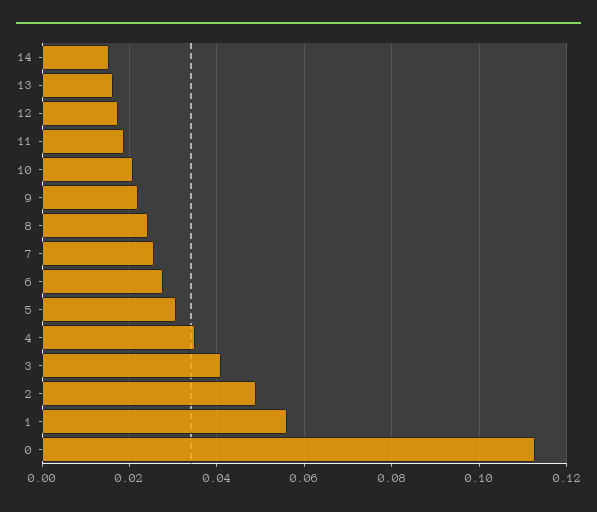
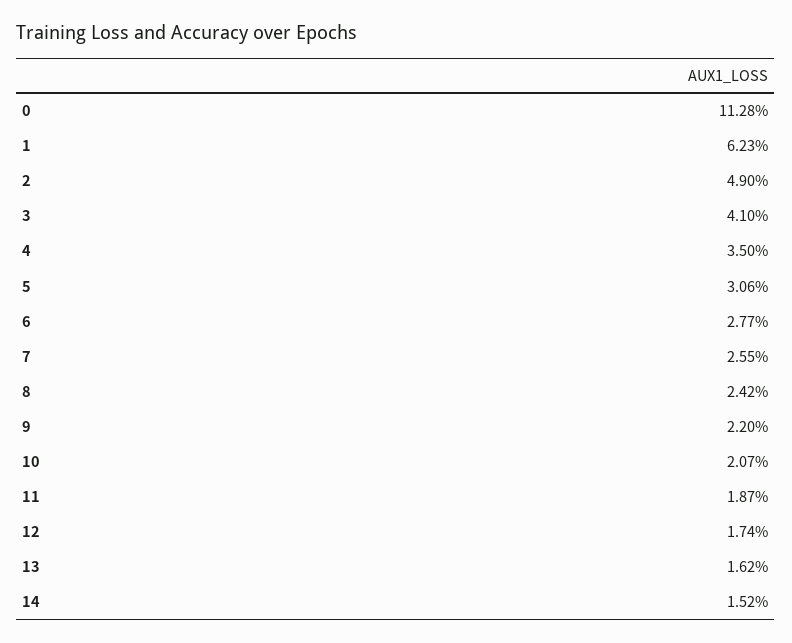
1: 0.056 -> 0.0623

